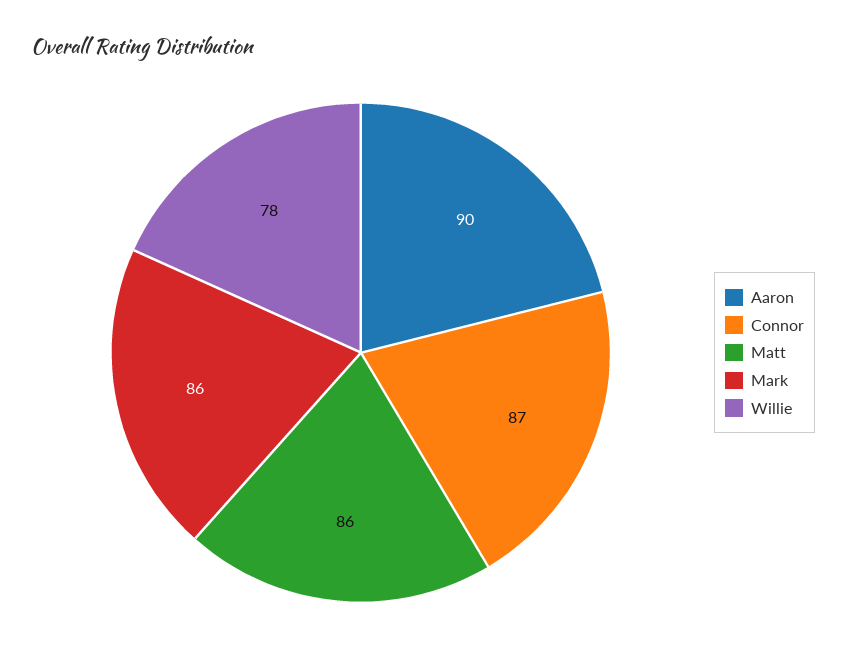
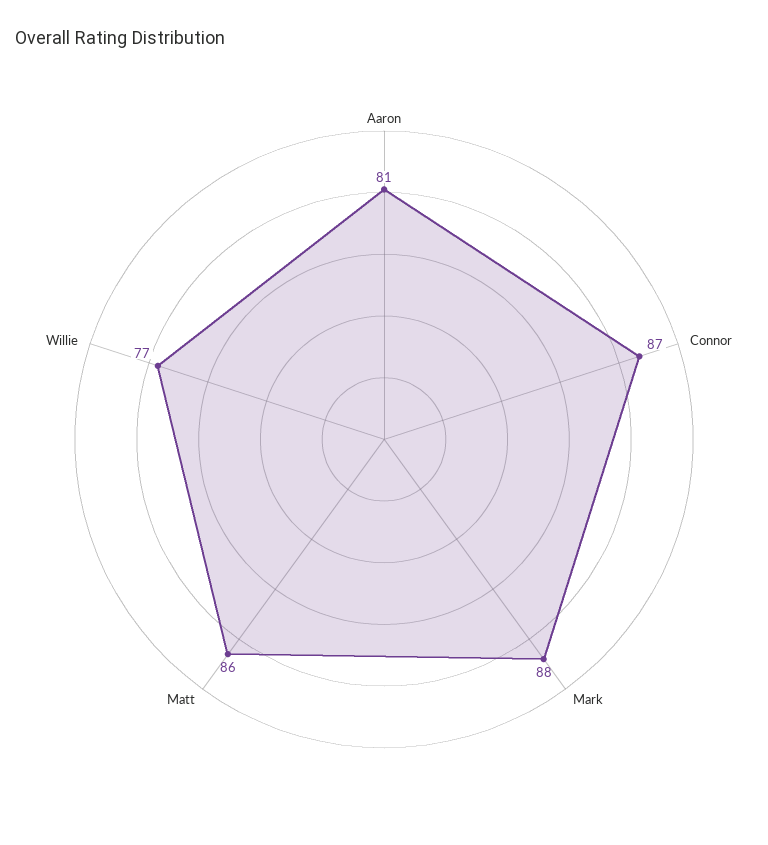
Aaron: 90 -> 81
Mark: 86 -> 88
Willie: 78 -> 77

